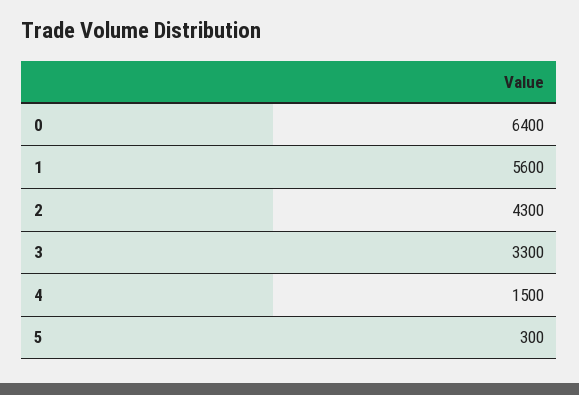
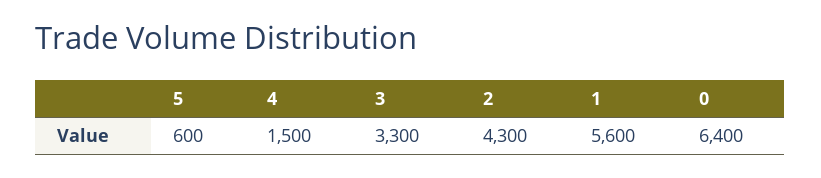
5: 300 -> 600

